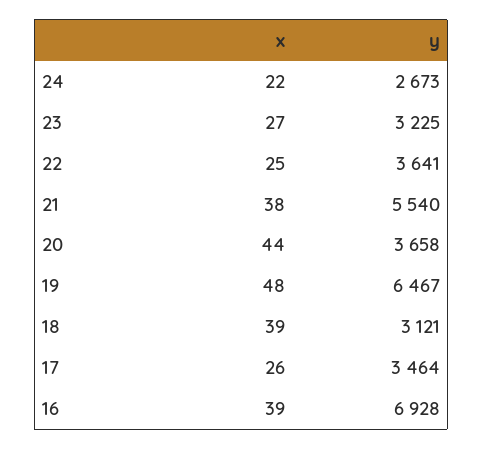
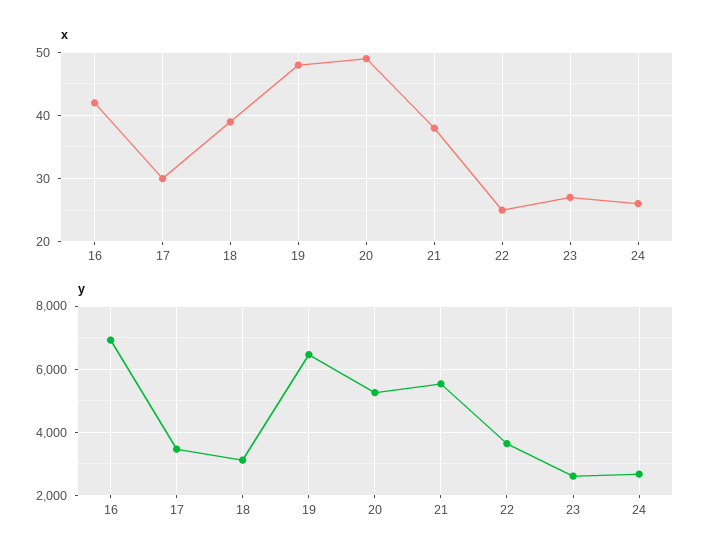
x, 24: 22 -> 26
y, 23: 3225 -> 2600
x, 20: 44 -> 49
y, 20: 3658 -> 5200
x, 17: 26 -> 30
x, 16: 39 -> 42

